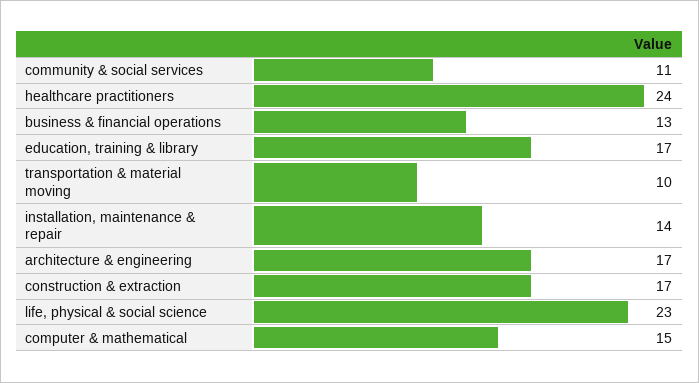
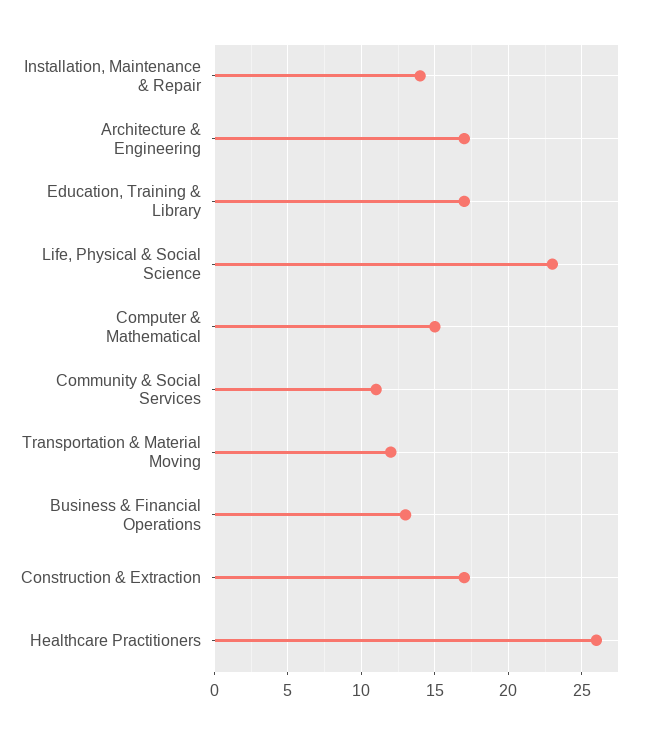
healthcare practitioners: 24 -> 26
transportation & material moving: 10 -> 12

